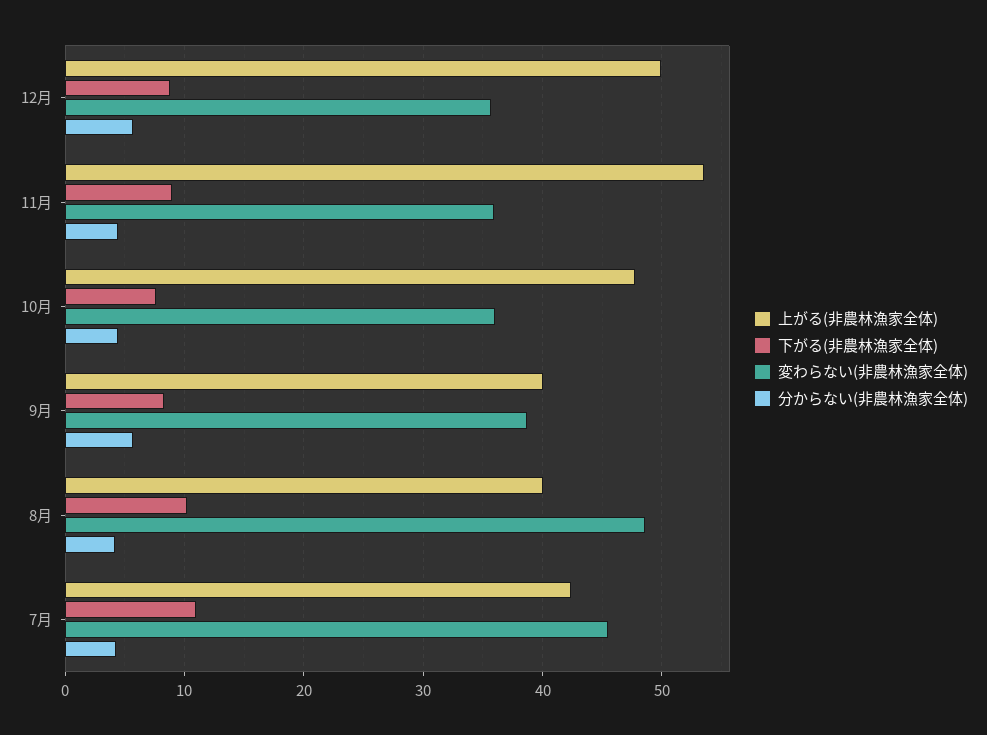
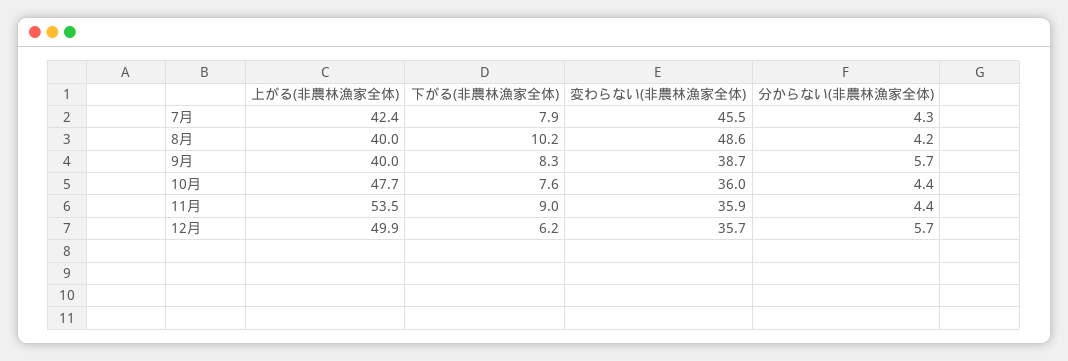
下がる(非農林漁家全体), 12月: 9 -> 6.2
下がる(非農林漁家全体), 7月: 11 -> 7.9

